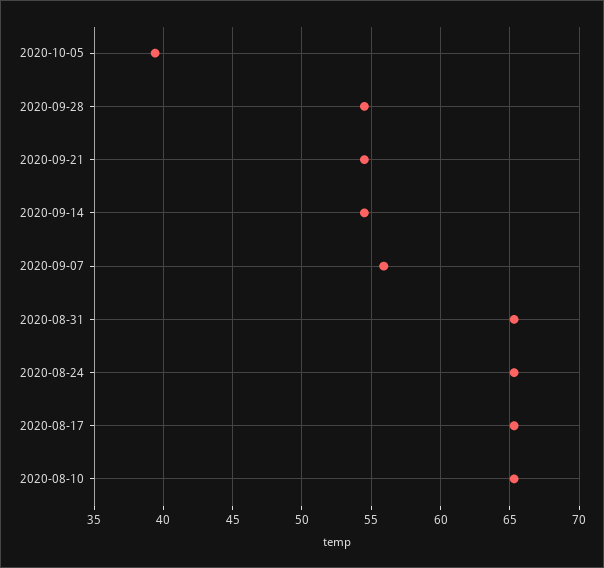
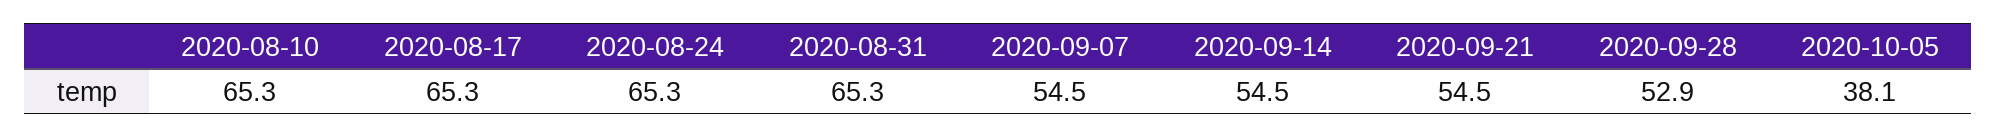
2020-10-05: 39.5 -> 38.1
2020-09-28: 54.5 -> 52.9
2020-09-07: 56 -> 54.5

